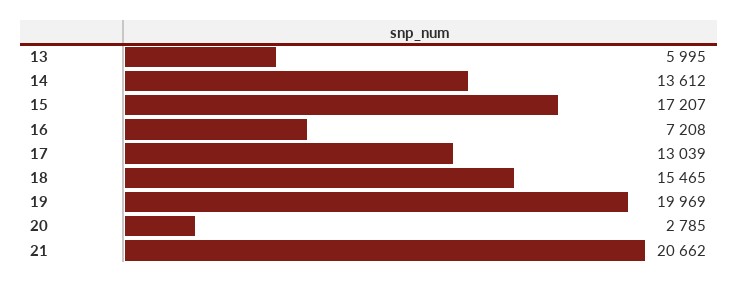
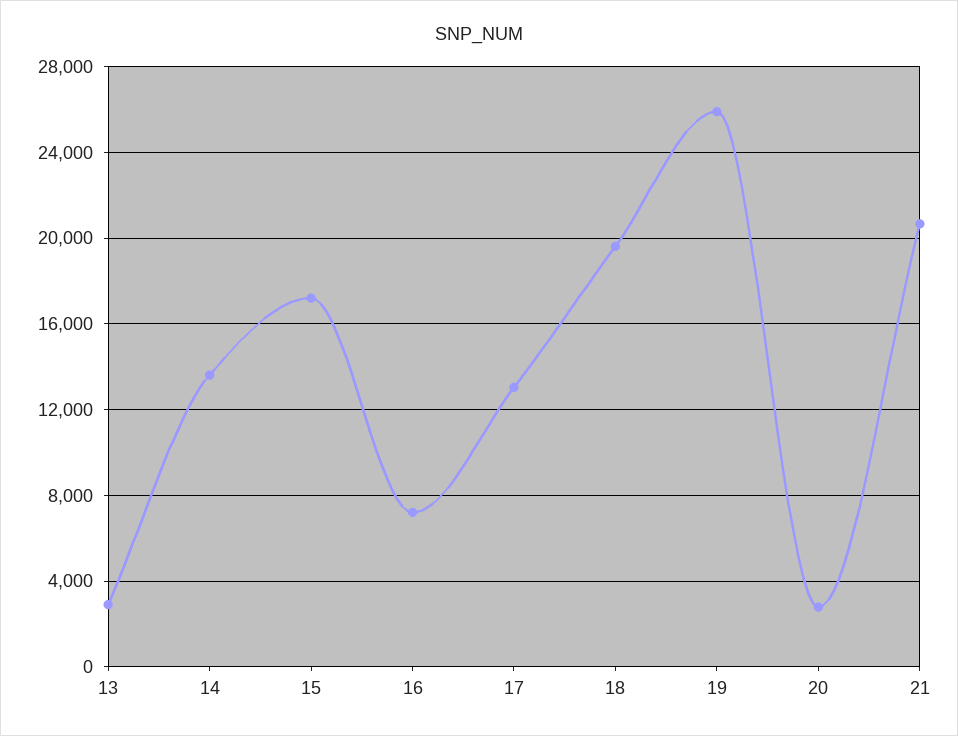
13: 5995 -> 3000
18: 15465 -> 19500
19: 19969 -> 26000

